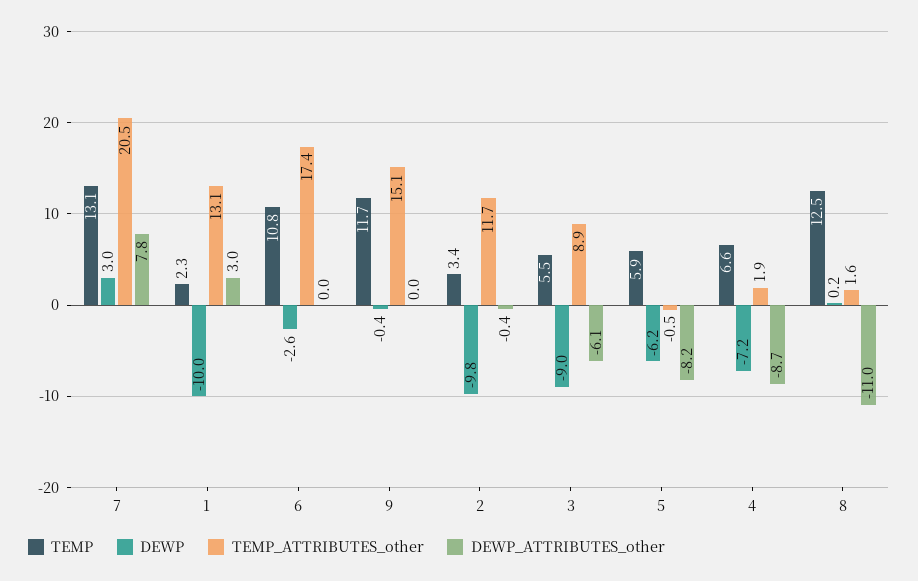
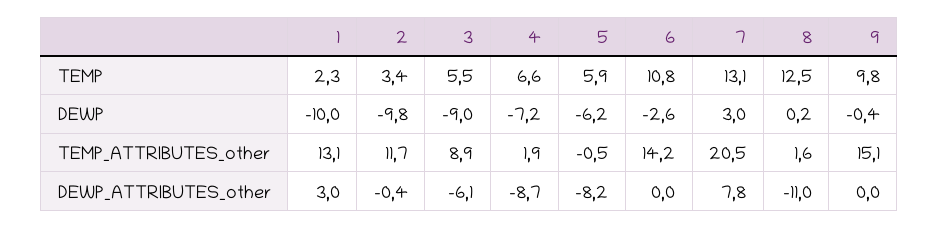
TEMP_ATTRIBUTES_other, 6: 17.4 -> 14.2
TEMP, 9: 11.7 -> 9.8

